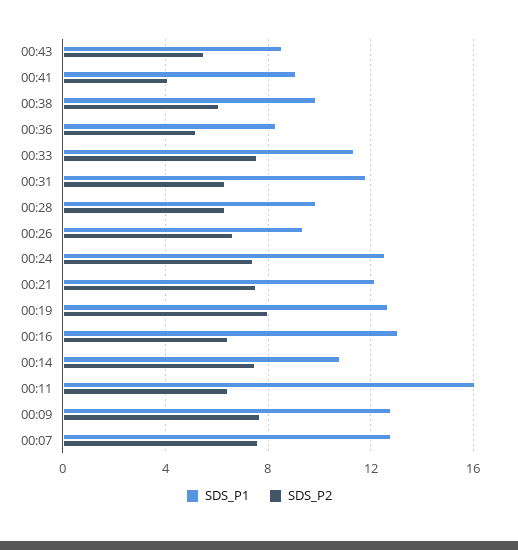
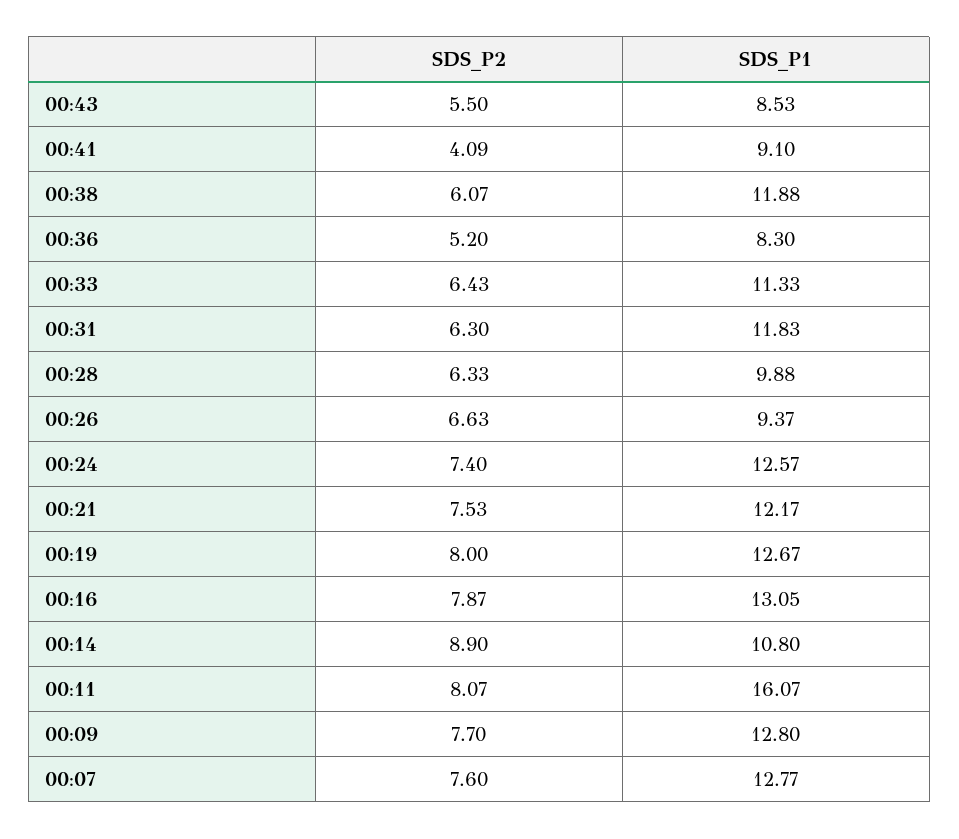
SDS_P1, 00:38: 10 -> 11.88
SDS_P2, 00:33: 7.5 -> 6.43
SDS_P2, 00:16: 6.5 -> 7.87
SDS_P2, 00:14: 7.5 -> 8.9
SDS_P2, 00:11: 6.5 -> 8.07

